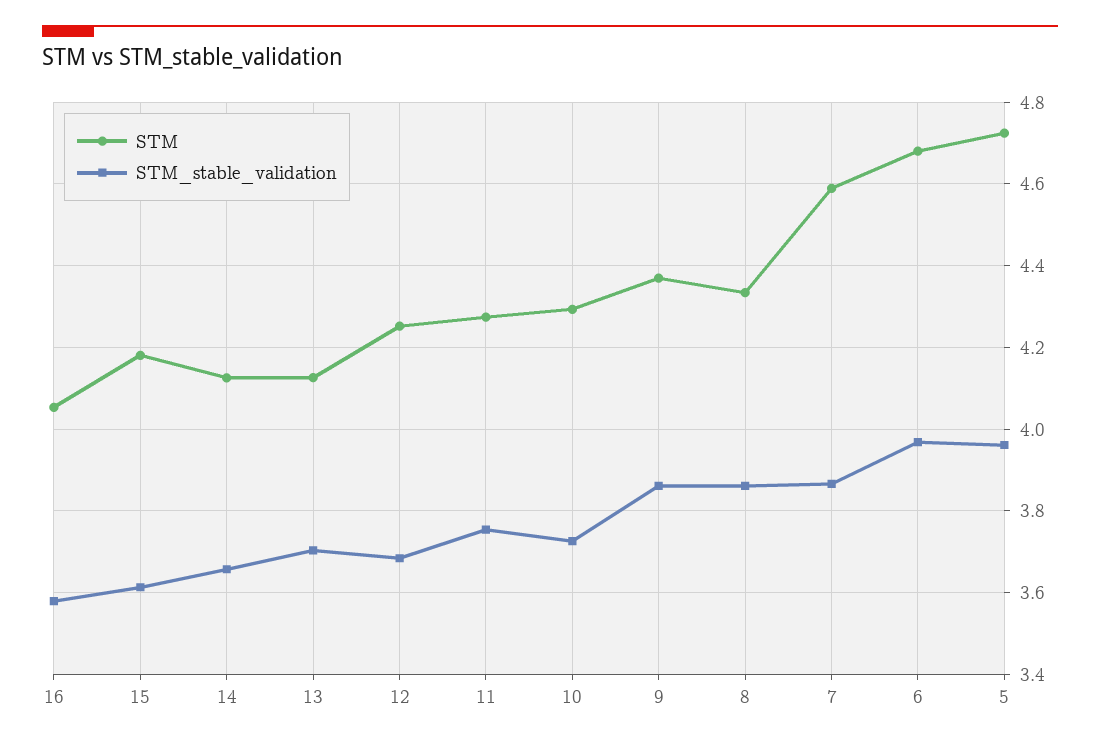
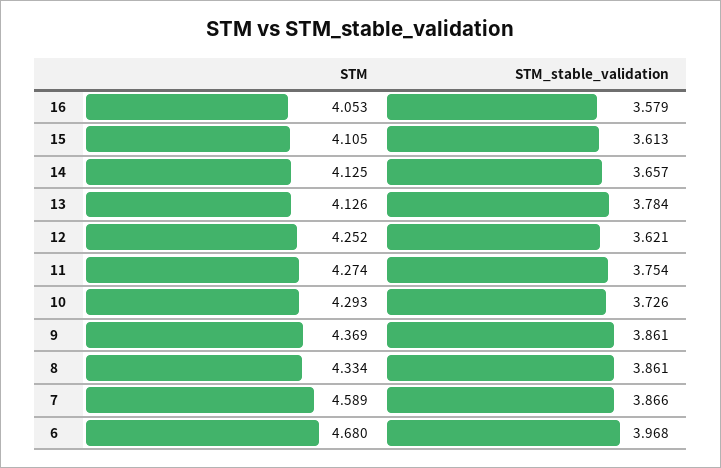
STM, 15: 4.18 -> 4.105
STM_stable_validation, 13: 3.7 -> 3.784
STM_stable_validation, 12: 3.68 -> 3.621
STM, 5: 4.72 -> none
STM_stable_validation, 5: 3.96 -> none

